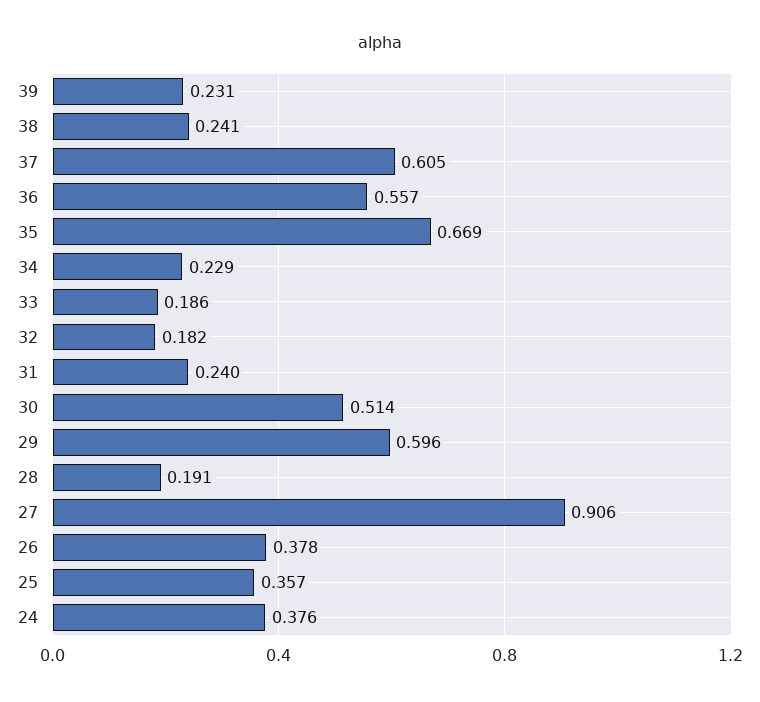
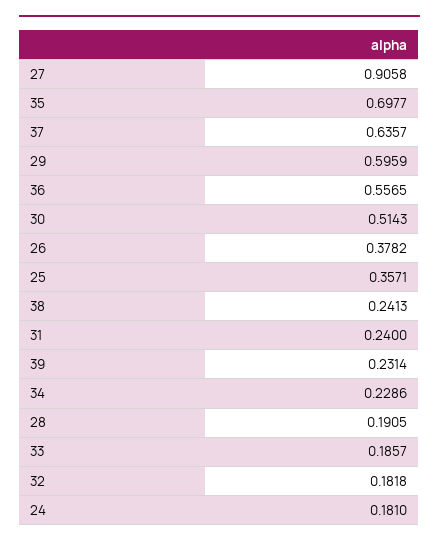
37: 0.605 -> 0.6357
35: 0.669 -> 0.6977
24: 0.376 -> 0.181

